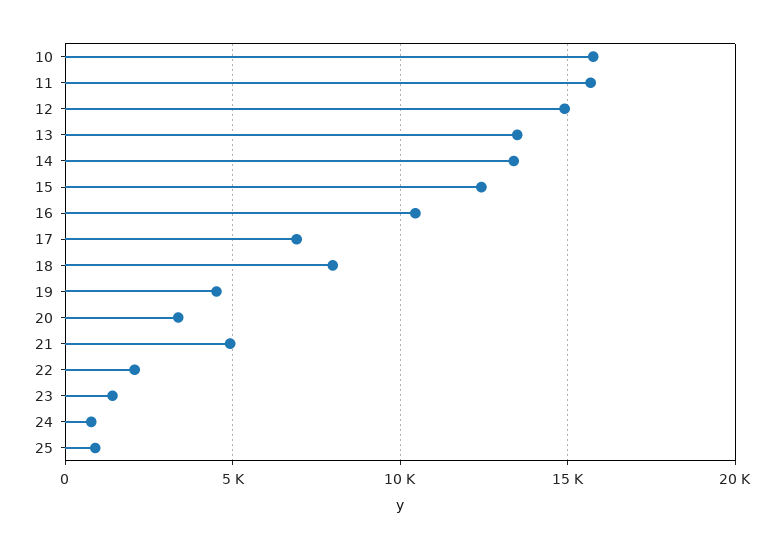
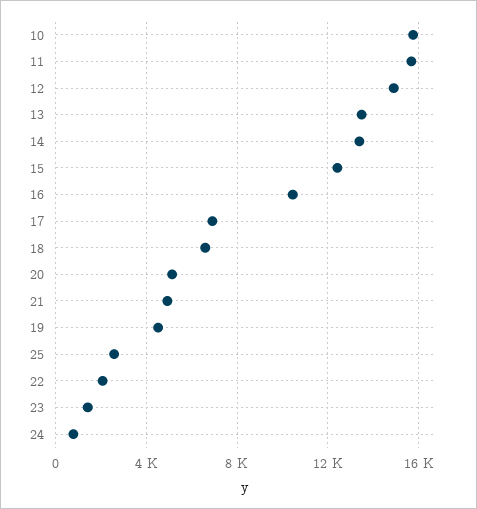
18: 8000 -> 6500
20: 3500 -> 5000
25: 1000 -> 2500

